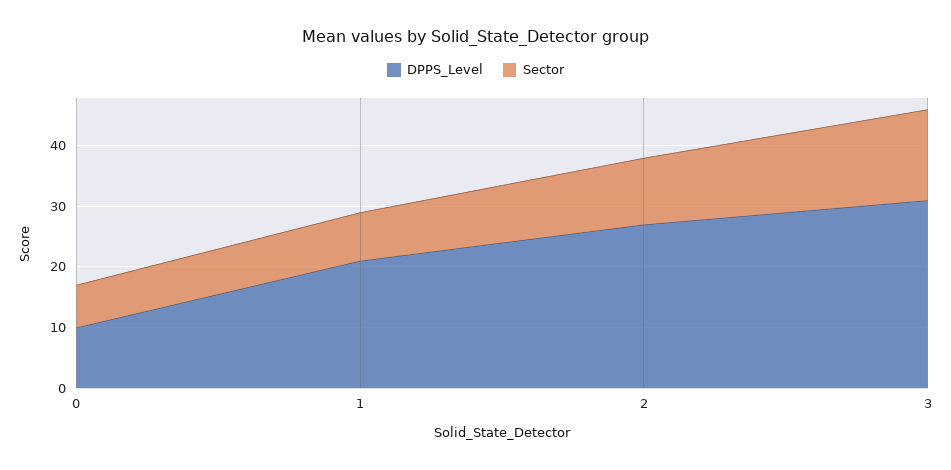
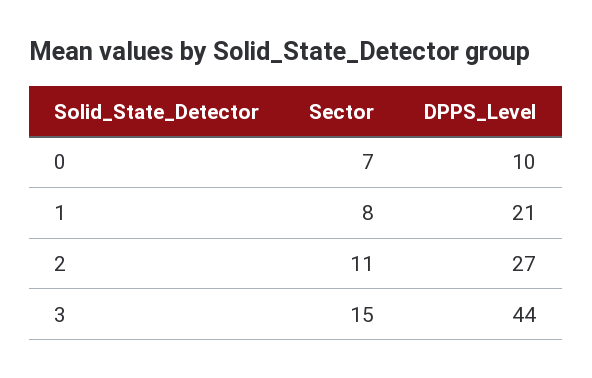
DPPS_Level, 3: 30 -> 44

